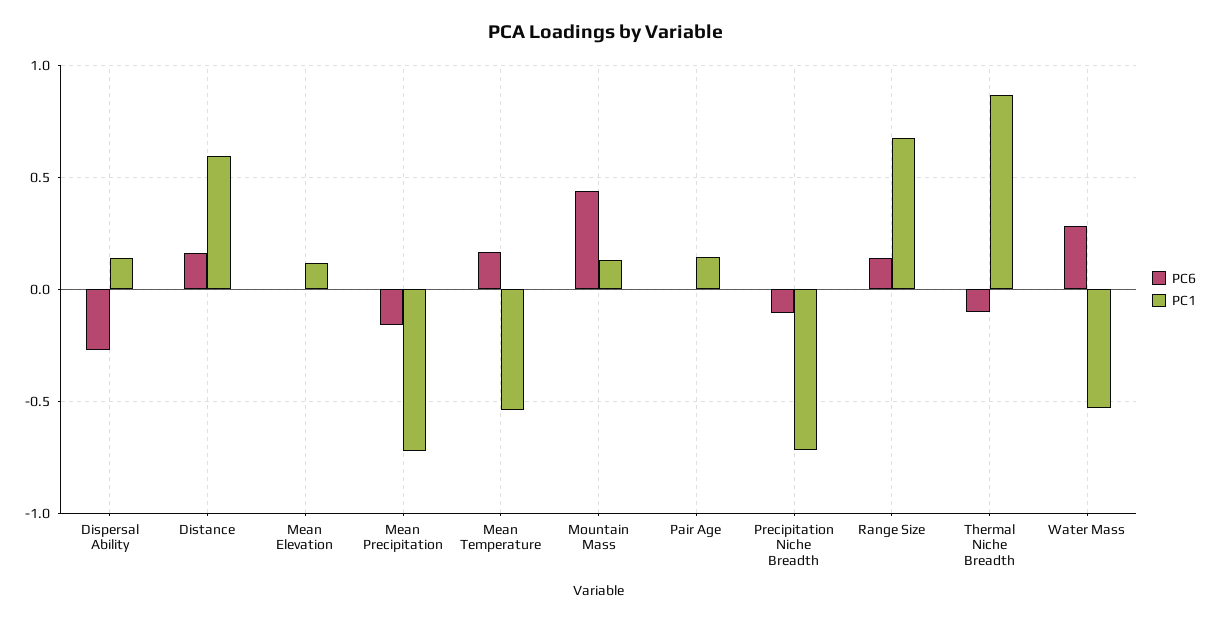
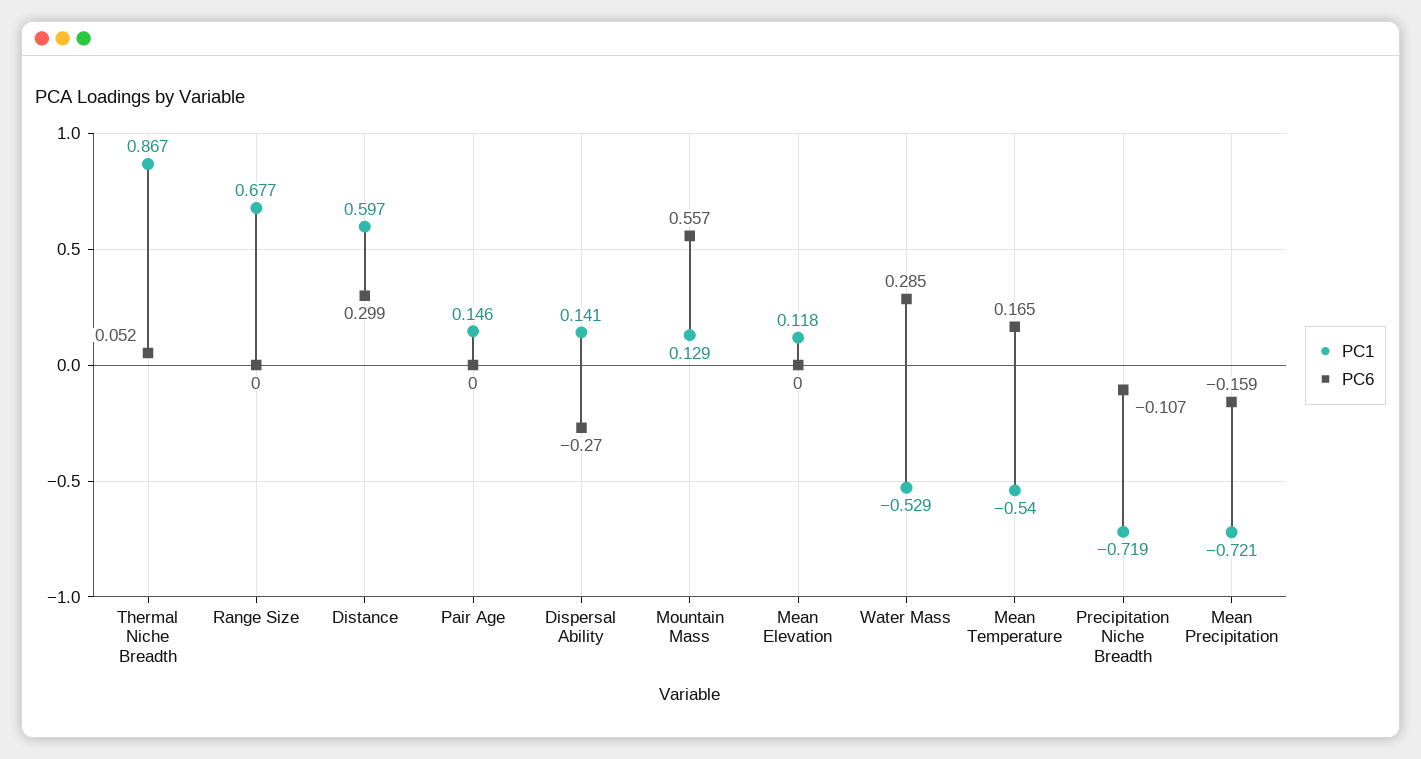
PC6, Distance: 0.15 -> 0.299
PC6, Mountain Mass: 0.45 -> 0.557
PC6, Range Size: 0.15 -> 0
PC6, Thermal Niche Breadth: -0.1 -> 0.052

